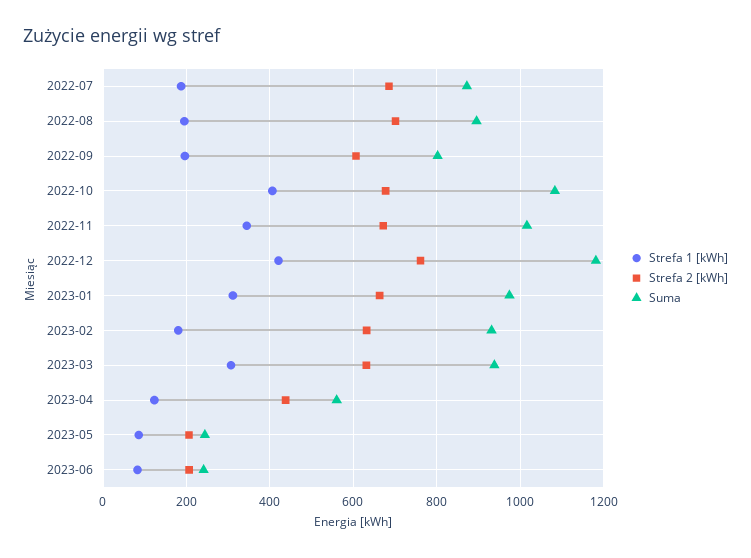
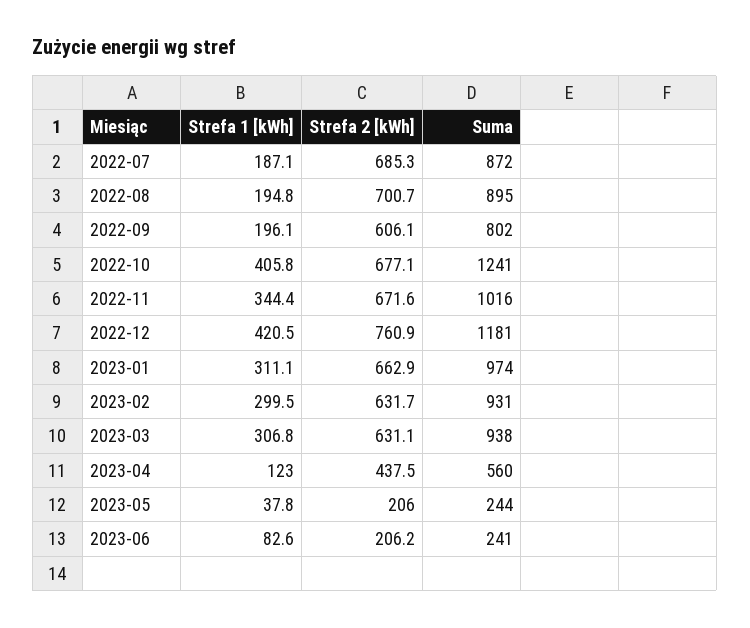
Suma, 2022-10: 1080 -> 1241
Strefa 1 [kWh], 2023-02: 180 -> 299.5
Strefa 1 [kWh], 2023-05: 80 -> 37.8

